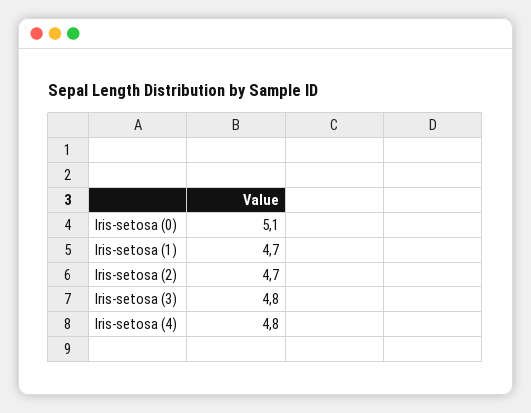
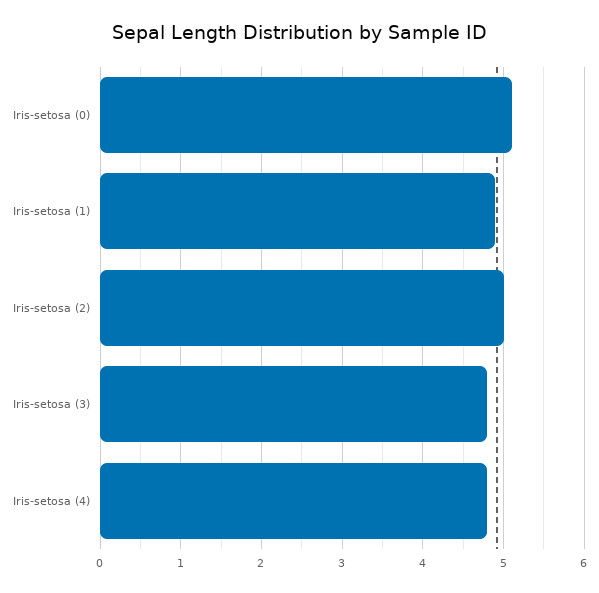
Iris-setosa (1): 4.7 -> 4.9
Iris-setosa (2): 4.7 -> 5

